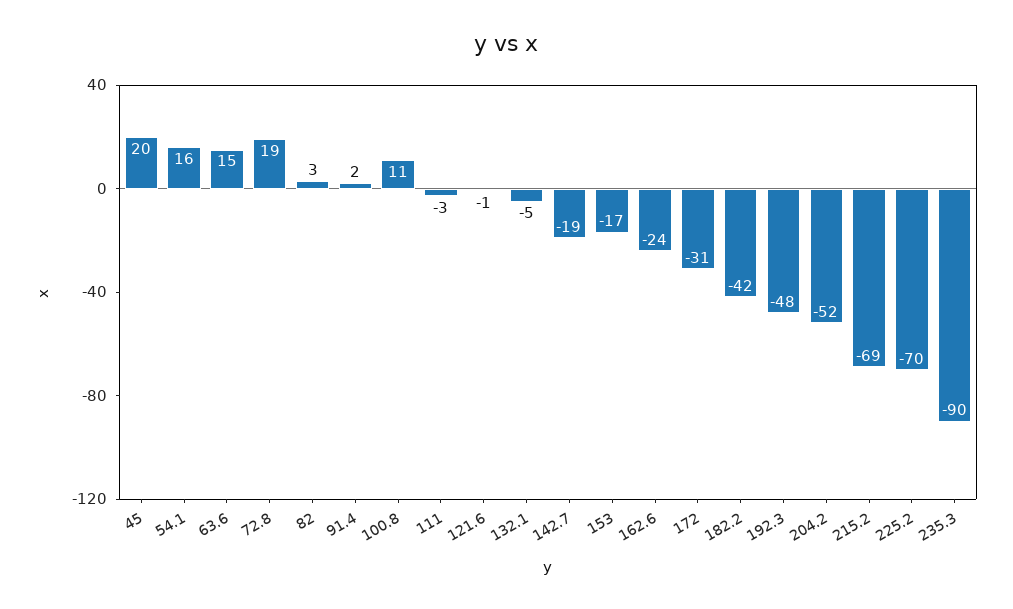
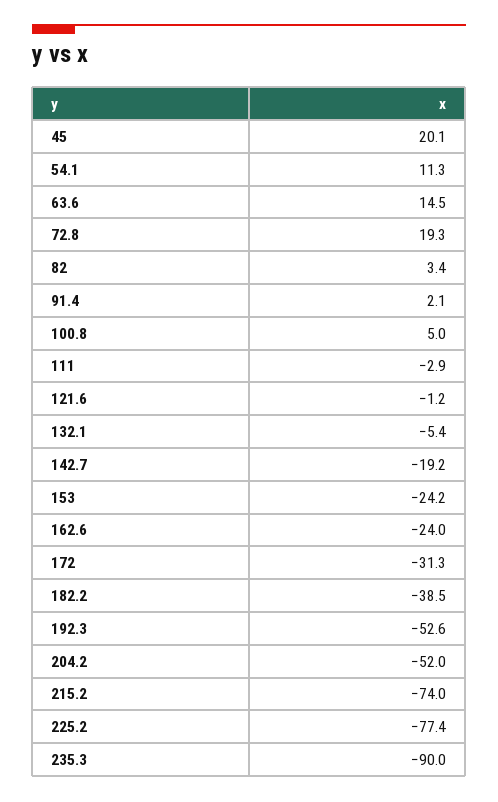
54.1: 16 -> 11.3
100.8: 11 -> 5
153: -17 -> -24.2
182.2: -42 -> -38.5
192.3: -48 -> -52.6
215.2: -69 -> -74
225.2: -70 -> -77.4

